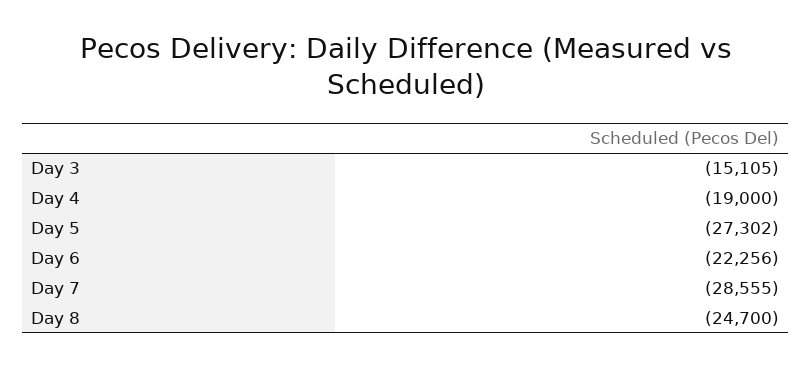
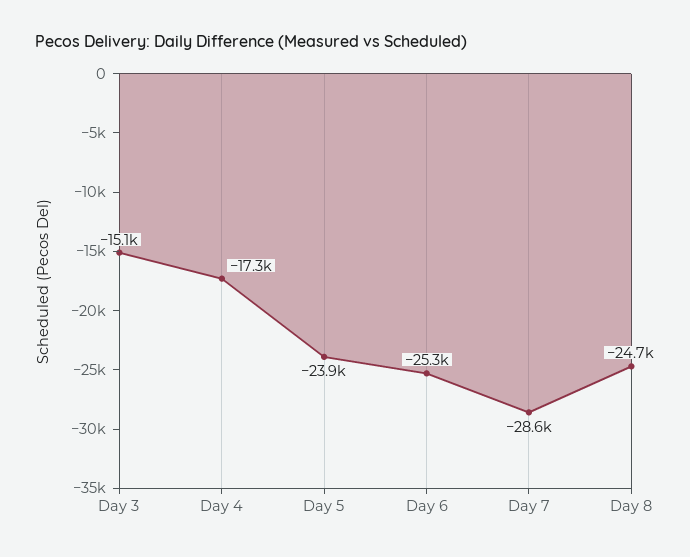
Day 4: -19000 -> -17300
Day 5: -27302 -> -23900
Day 6: -22256 -> -25300

